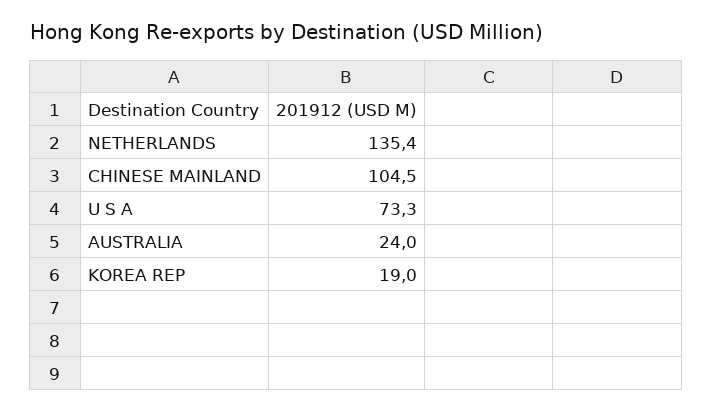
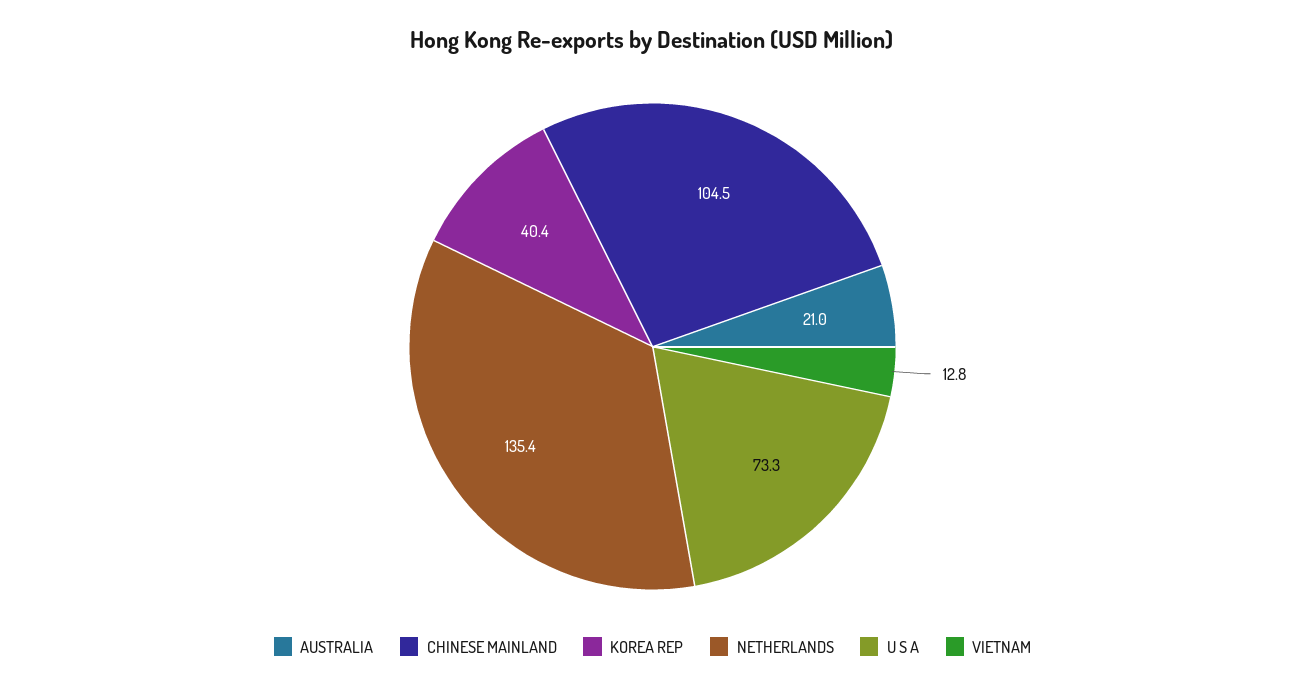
AUSTRALIA: 24 -> 21
KOREA REP: 19 -> 40.4
VIETNAM: none -> 12.8

